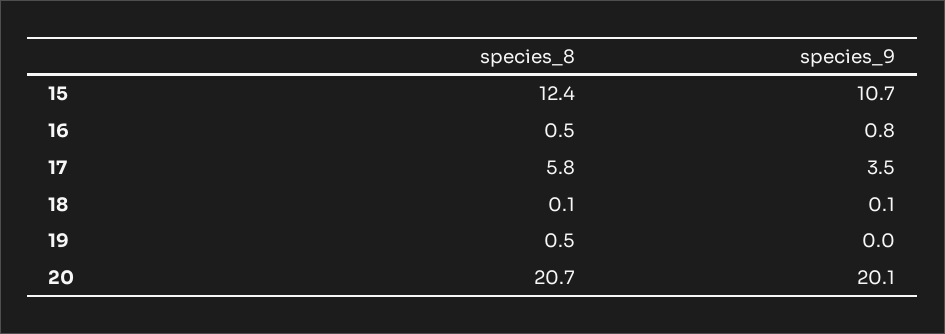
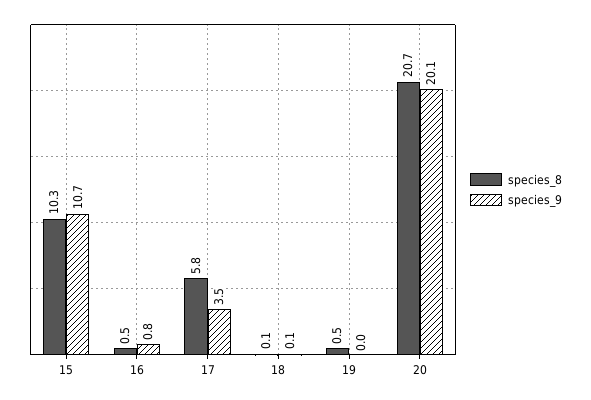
species_8, 15: 12.4 -> 10.3

